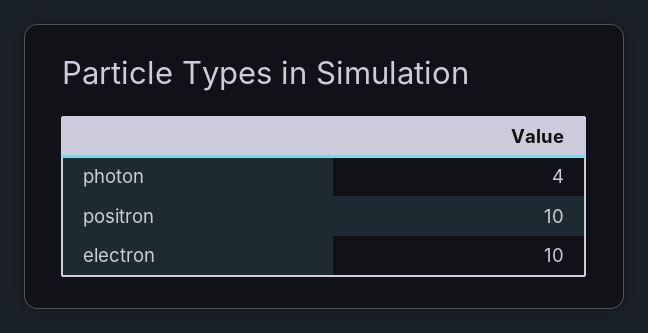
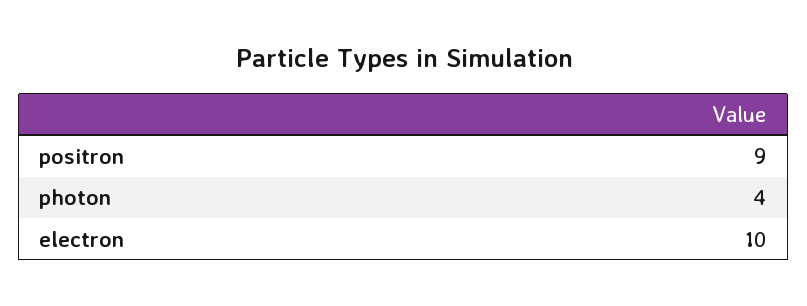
positron: 10 -> 9

